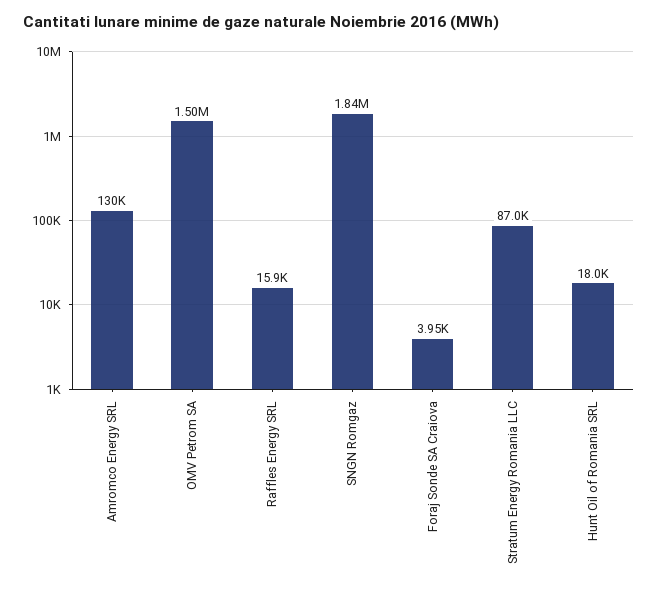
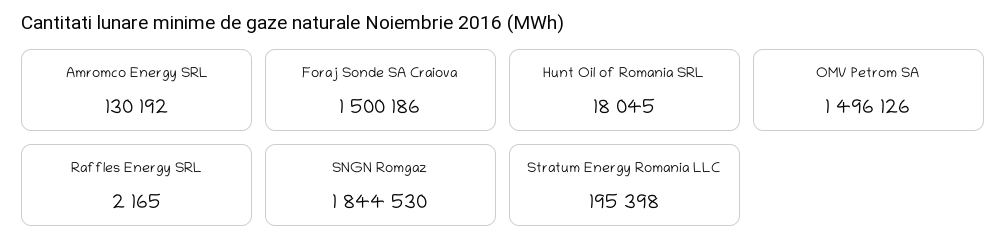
Raffles Energy SRL: 15900 -> 2165
Foraj Sonde SA Craiova: 3950 -> 1500186
Stratum Energy Romania LLC: 87000 -> 195398

